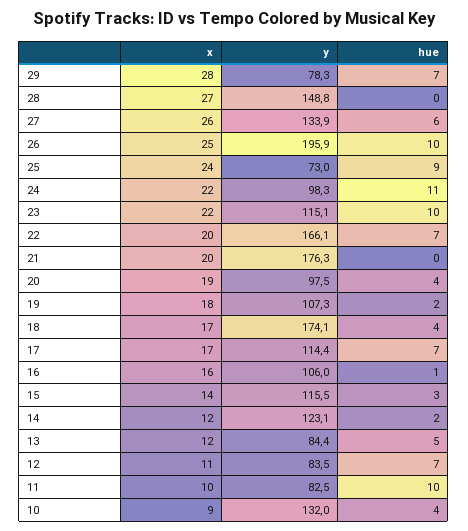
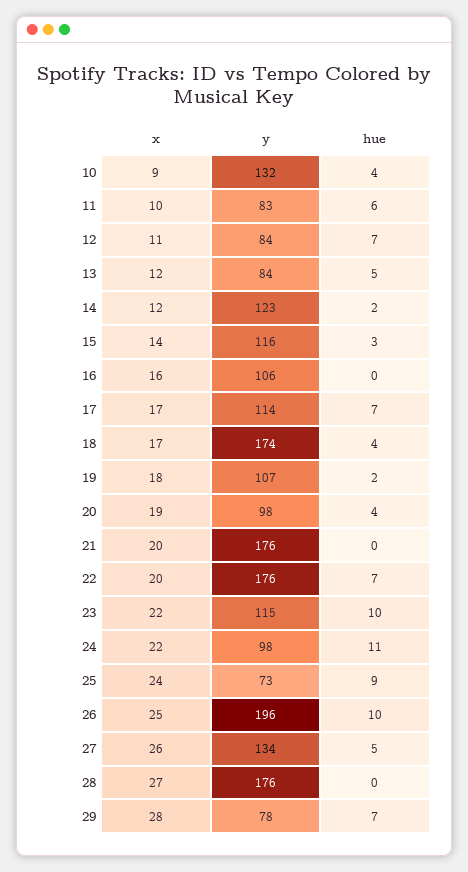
y, 28: 148.8 -> 176
hue, 27: 6 -> 5
y, 22: 166.1 -> 176
hue, 16: 1 -> 0
hue, 11: 10 -> 6

